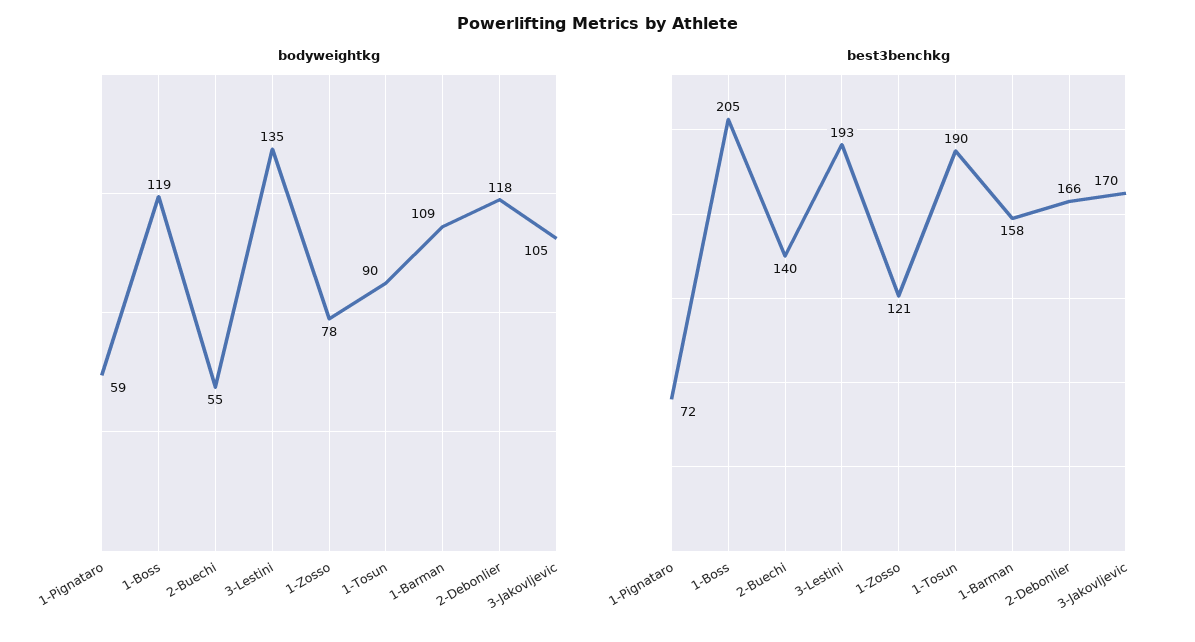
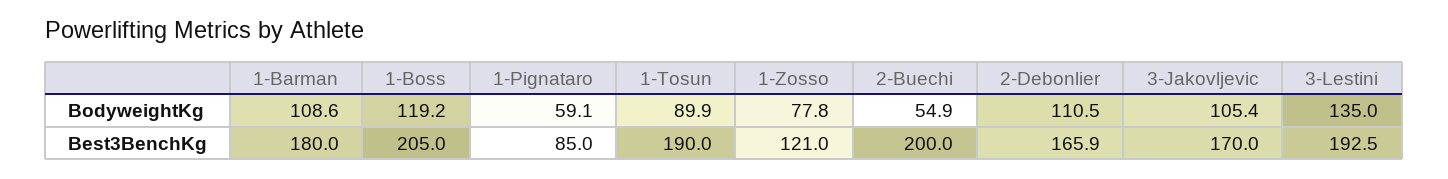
bodyweightkg, 2-Debonlier: 118 -> 110.5
best3benchkg, 1-Pignataro: 72 -> 85
best3benchkg, 2-Buechi: 140 -> 200
best3benchkg, 1-Barman: 158 -> 180

